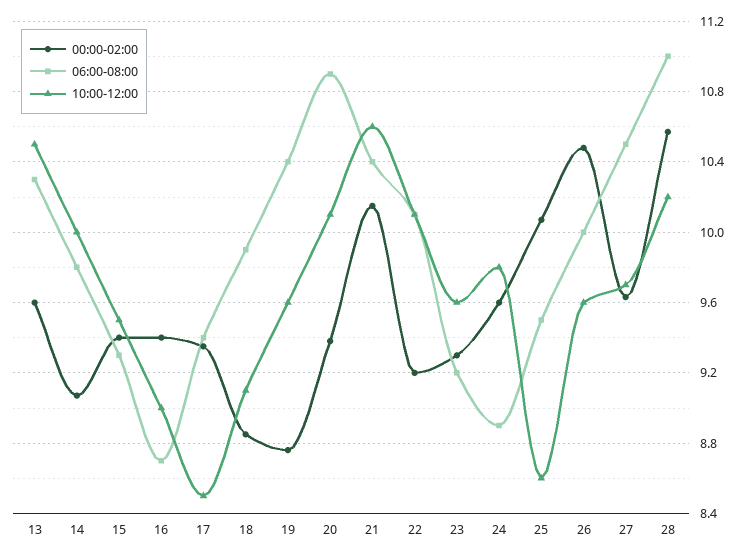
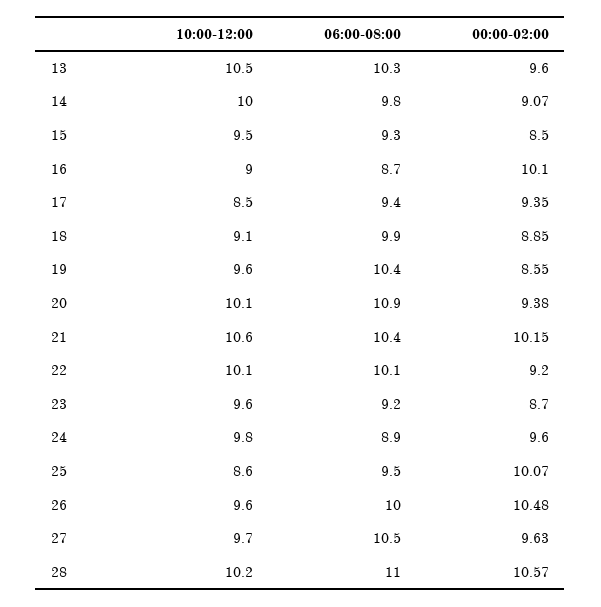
00:00-02:00, 15: 9.4 -> 8.5
00:00-02:00, 16: 9.4 -> 10.1
00:00-02:00, 19: 8.75 -> 8.55
00:00-02:00, 23: 9.3 -> 8.7

